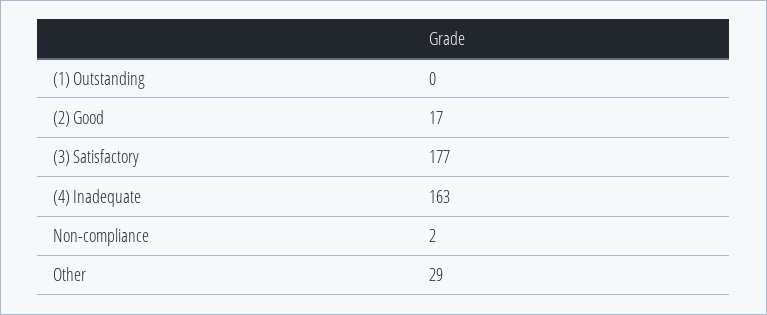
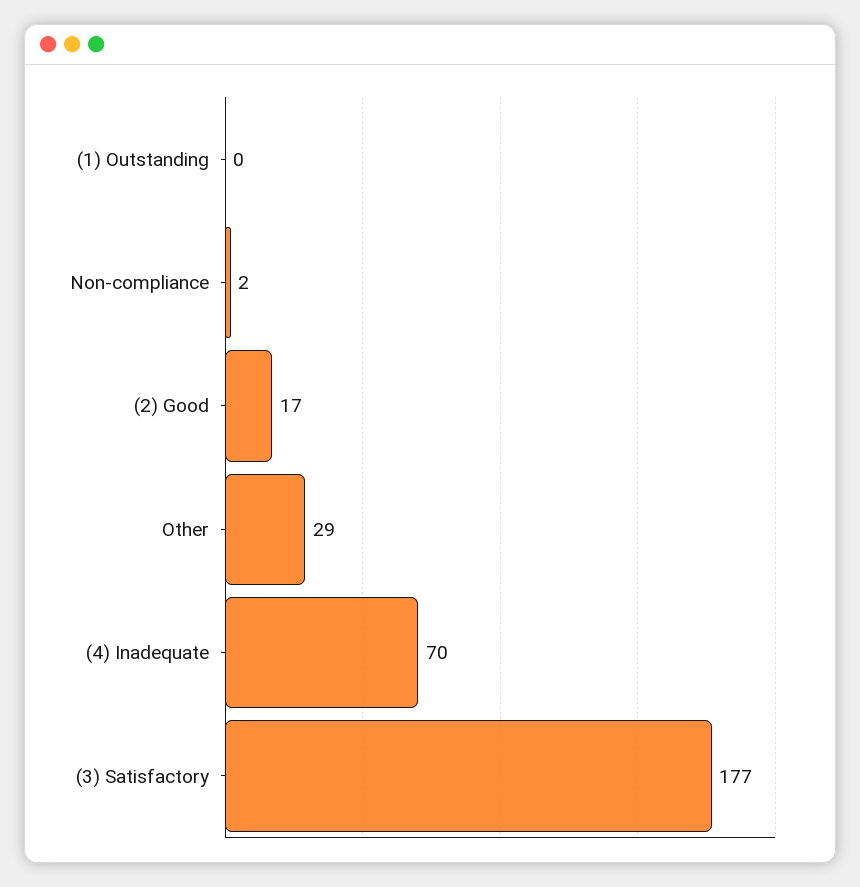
(4) Inadequate: 163 -> 70

